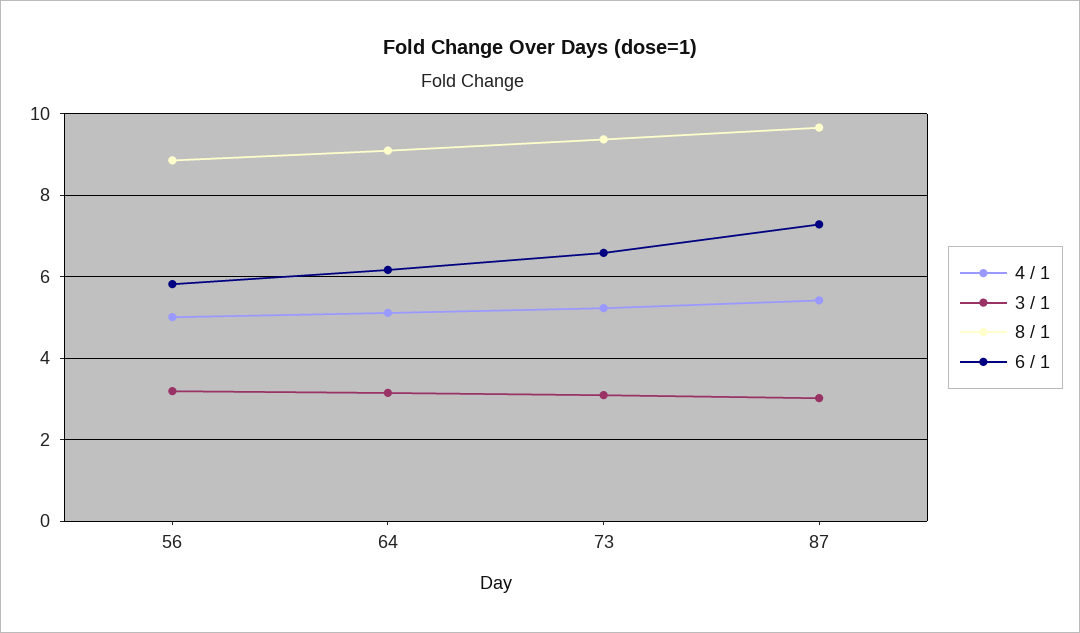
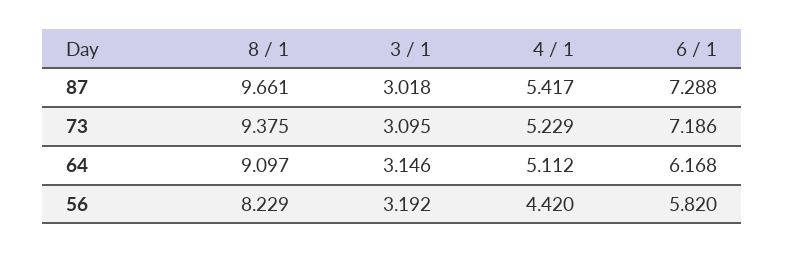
4 / 1, 56: 5 -> 4.42
8 / 1, 56: 8.8 -> 8.229
6 / 1, 73: 6.6 -> 7.186

